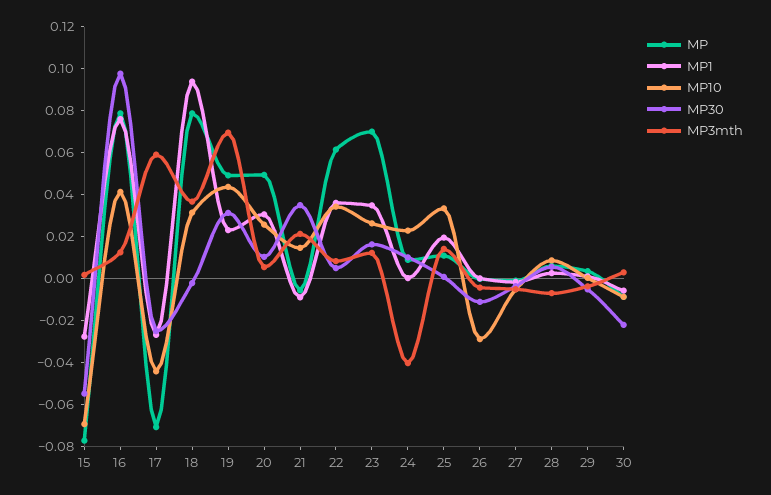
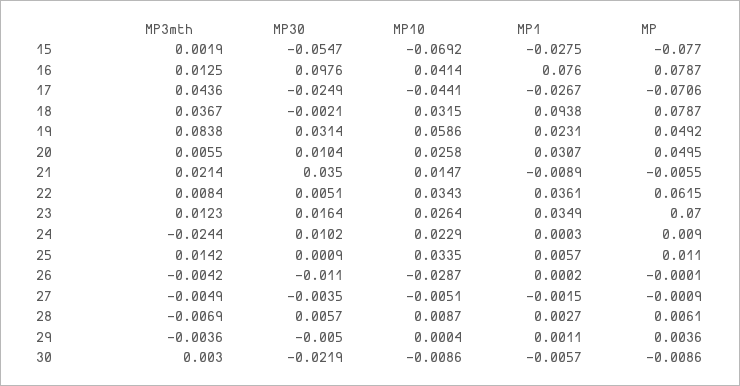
MP3mth, 17: 0.06 -> 0.0436
MP10, 19: 0.045 -> 0.0586
MP3mth, 19: 0.07 -> 0.0838
MP3mth, 24: -0.04 -> -0.0244
MP1, 25: 0.02 -> 0.0057

